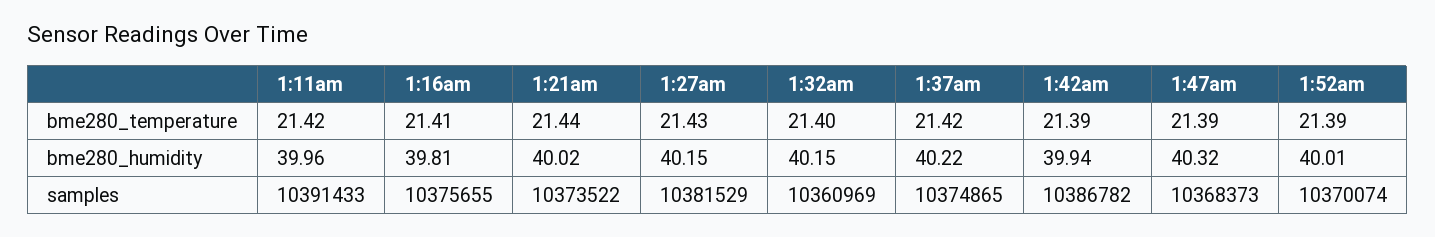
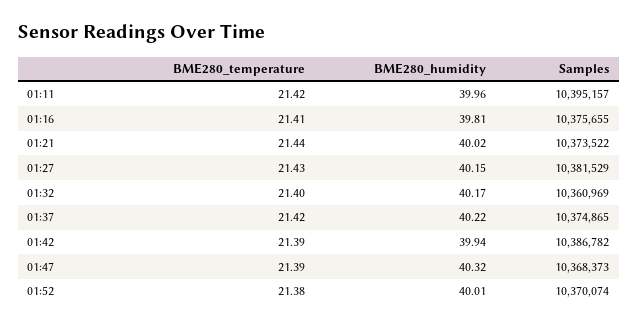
1:52am, bme280_temperature: 21.39 -> 21.38
1:32am, bme280_humidity: 40.15 -> 40.17
1:11am, samples: 10391433 -> 10395157

